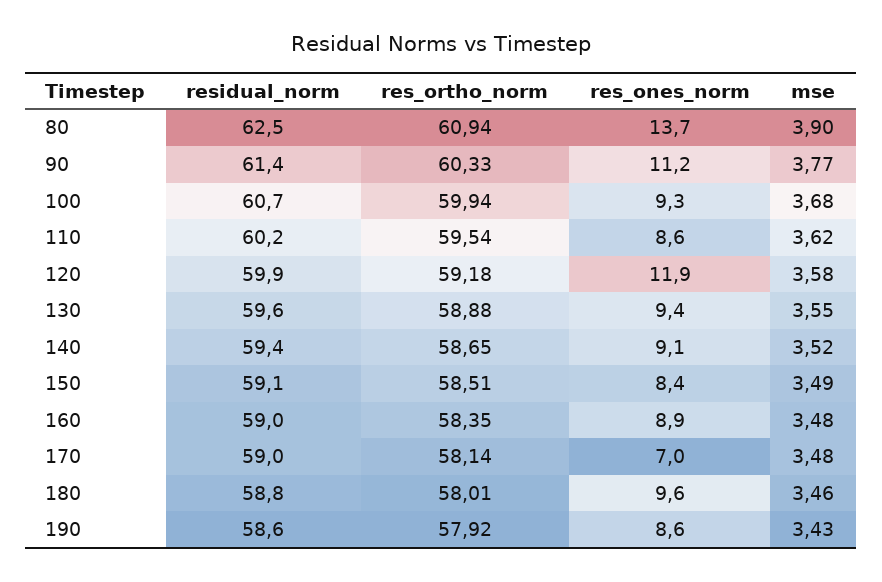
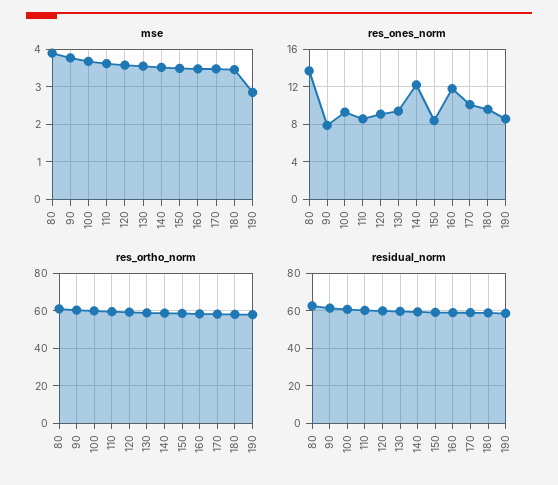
res_ones_norm, 90: 11.2 -> 8
res_ones_norm, 120: 11.9 -> 9
res_ones_norm, 140: 9.1 -> 12
res_ones_norm, 160: 8.9 -> 12
res_ones_norm, 170: 7 -> 10
mse, 190: 3.43 -> 2.8

